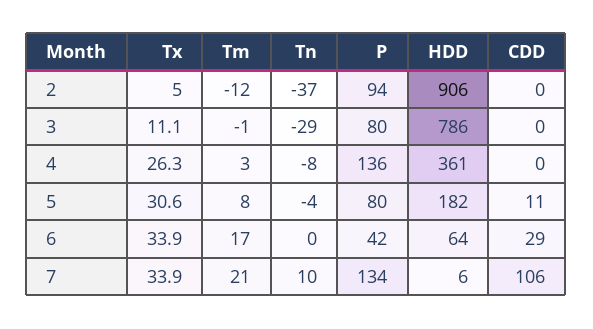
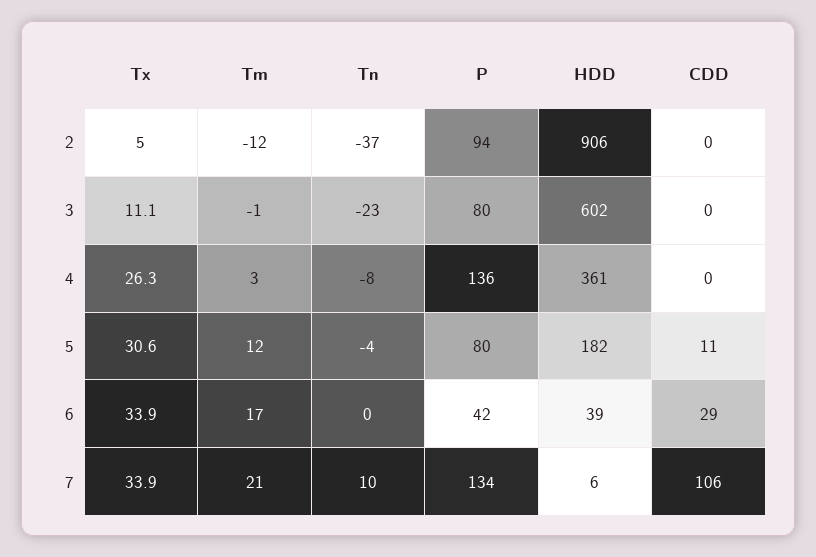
Tn, 3: -29 -> -23
HDD, 3: 786 -> 602
Tm, 5: 8 -> 12
HDD, 6: 64 -> 39

